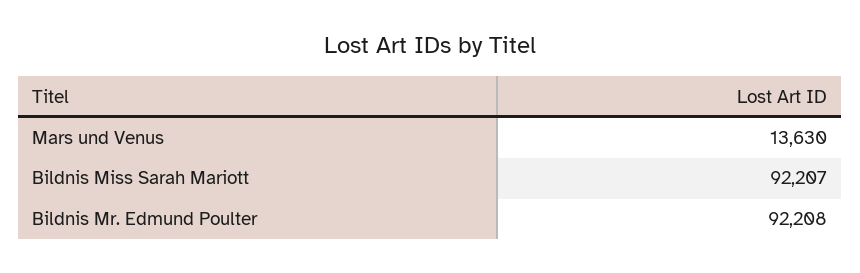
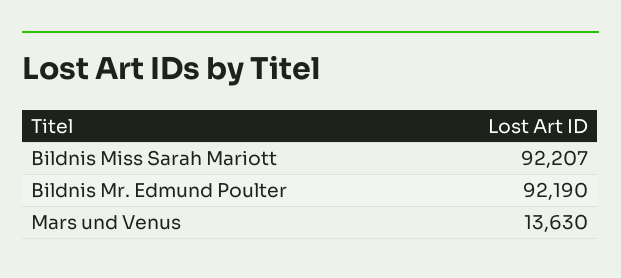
Bildnis Mr. Edmund Poulter: 92208 -> 92190

